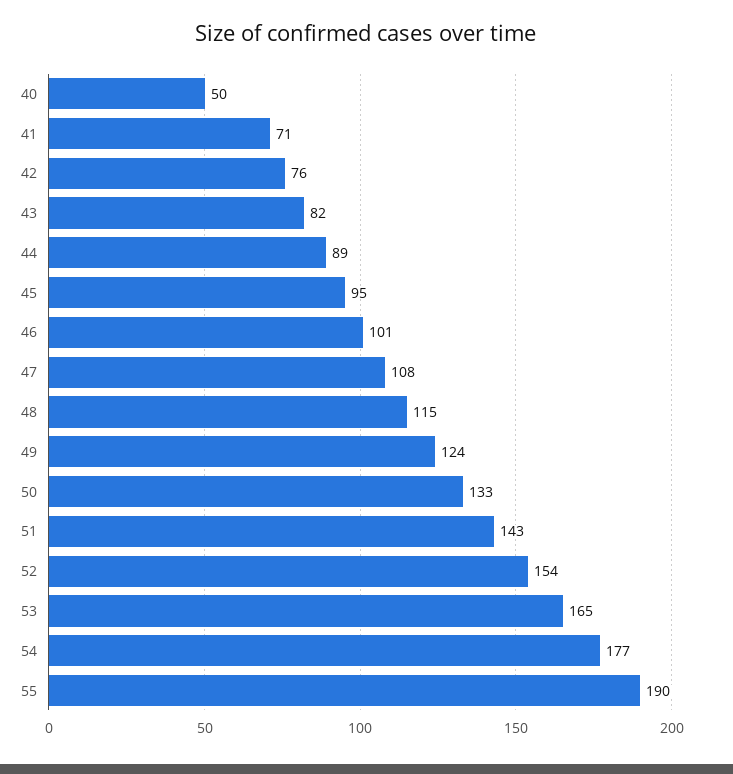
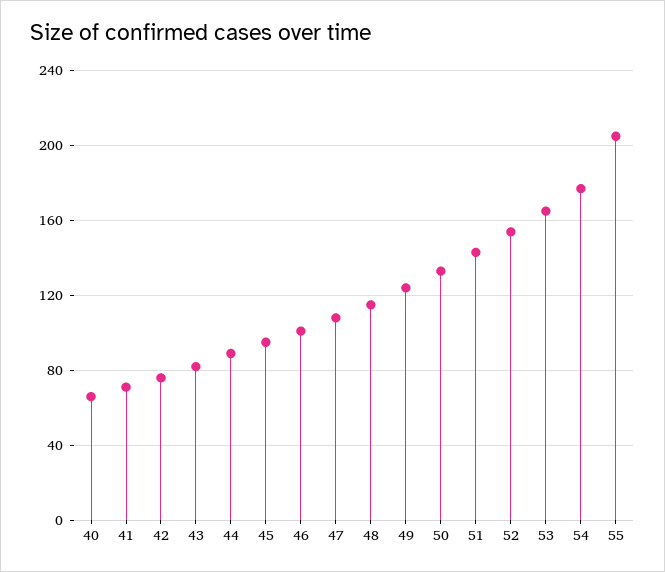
40: 50 -> 65
55: 190 -> 205

